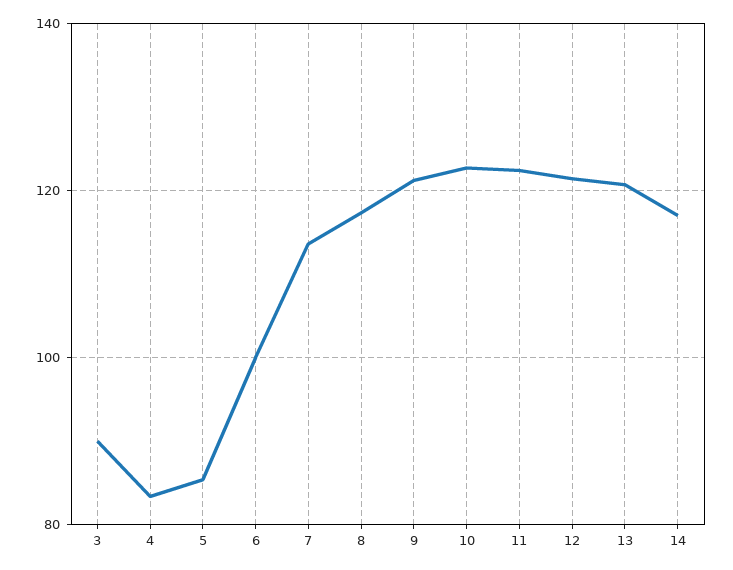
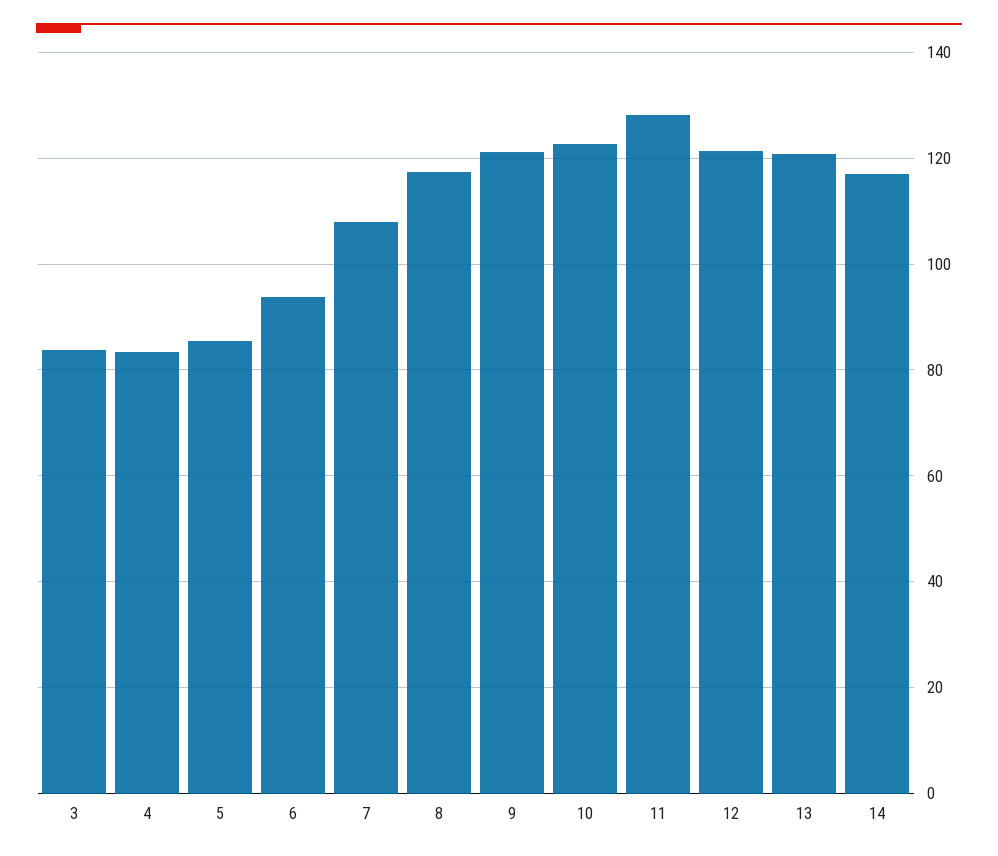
3: 90 -> 84
6: 100 -> 94
7: 114 -> 108
11: 122 -> 128

